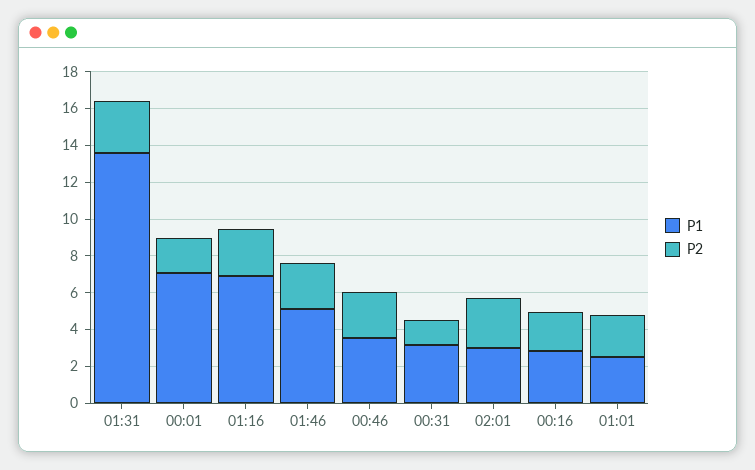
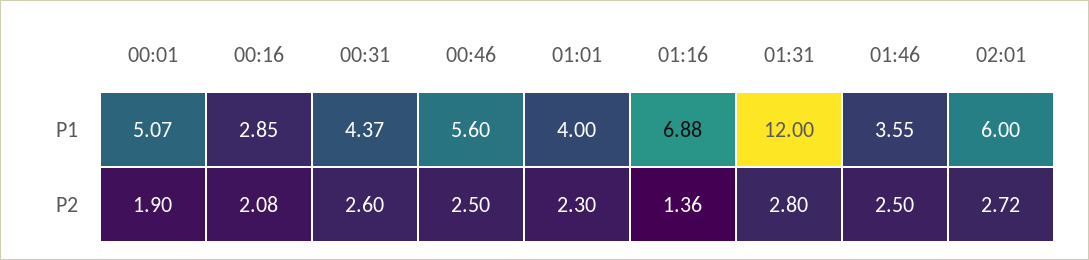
P1, 01:31: 13.5 -> 12
P1, 00:01: 7 -> 5.07
P2, 01:16: 2.5 -> 1.36
P1, 01:46: 5 -> 3.55
P1, 00:46: 3.5 -> 5.6
P1, 00:31: 3 -> 4.37
P2, 00:31: 1.5 -> 2.6
P1, 02:01: 3 -> 6
P1, 01:01: 2.5 -> 4

